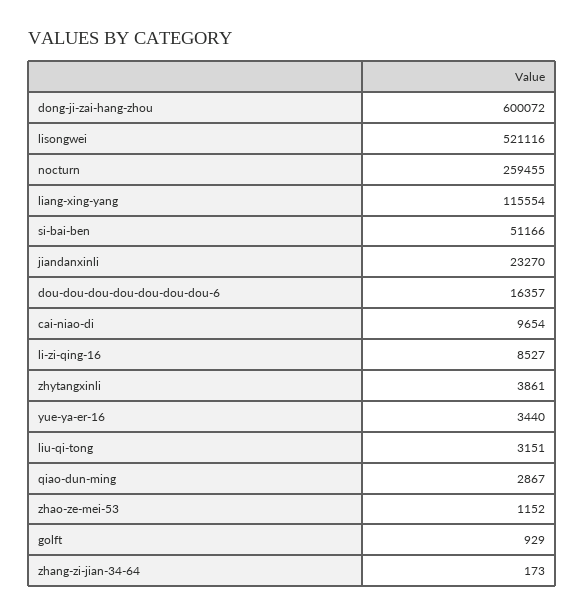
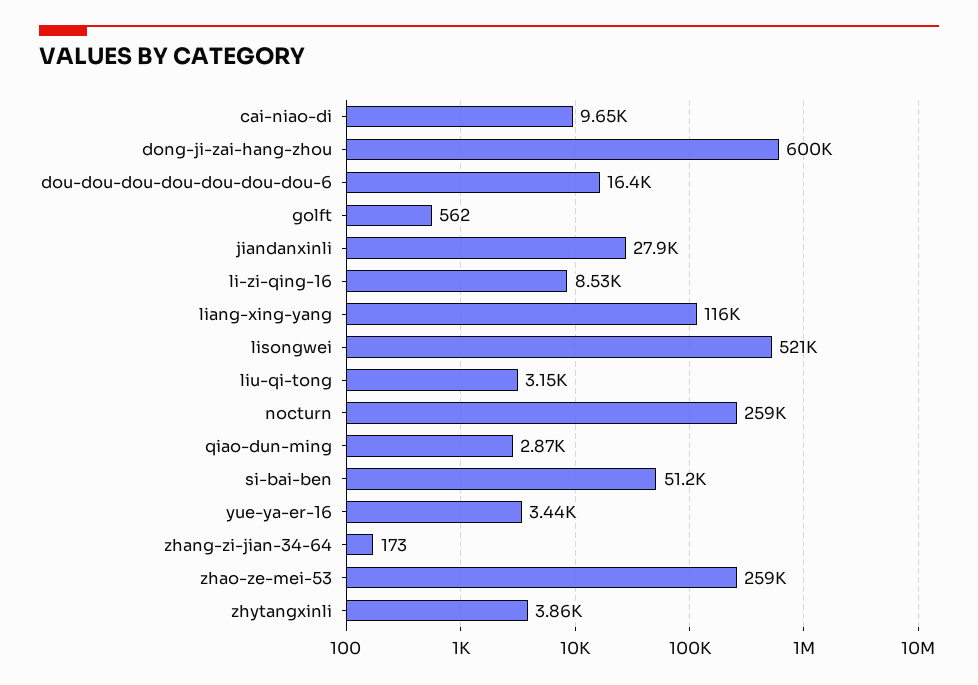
jiandanxinli: 23270 -> 27900
zhao-ze-mei-53: 1152 -> 259000
golft: 929 -> 562

